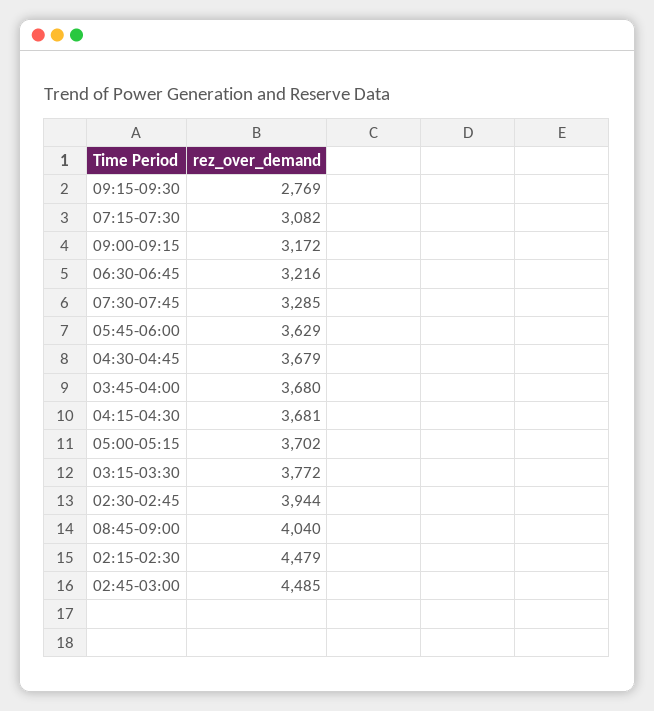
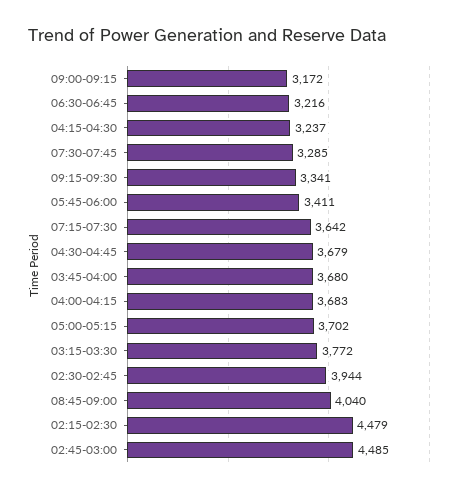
09:15-09:30: 2769 -> 3341
07:15-07:30: 3082 -> 3642
05:45-06:00: 3629 -> 3411
04:15-04:30: 3681 -> 3237
04:00-04:15: none -> 3683

